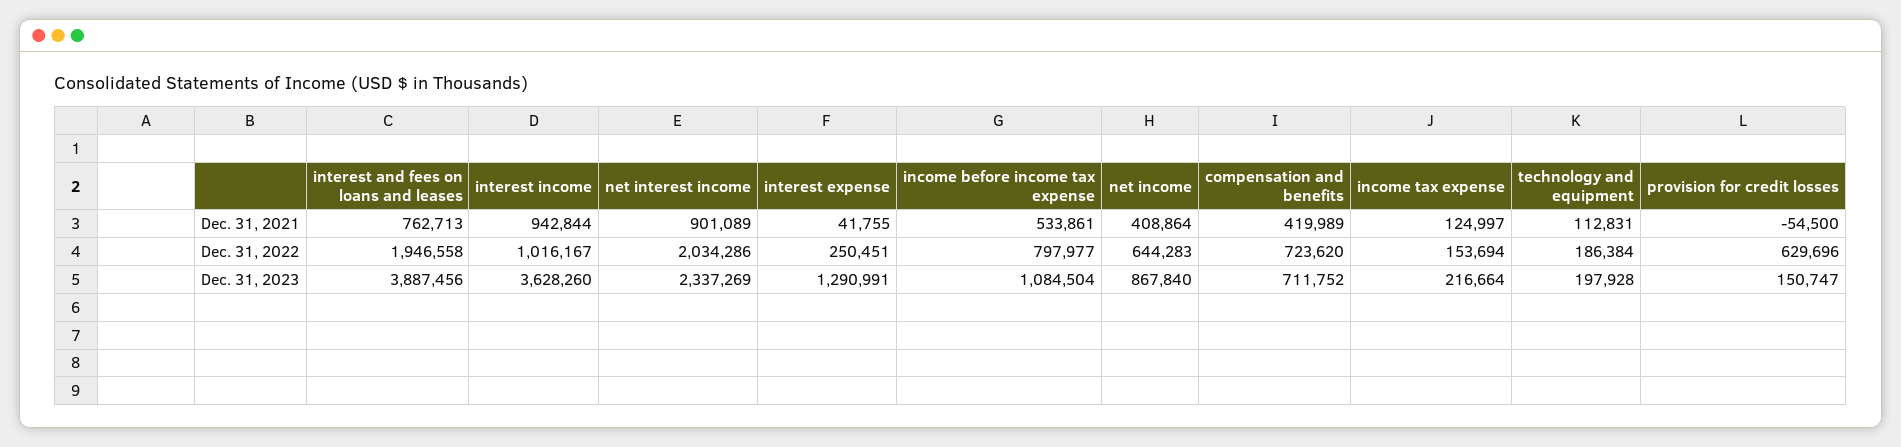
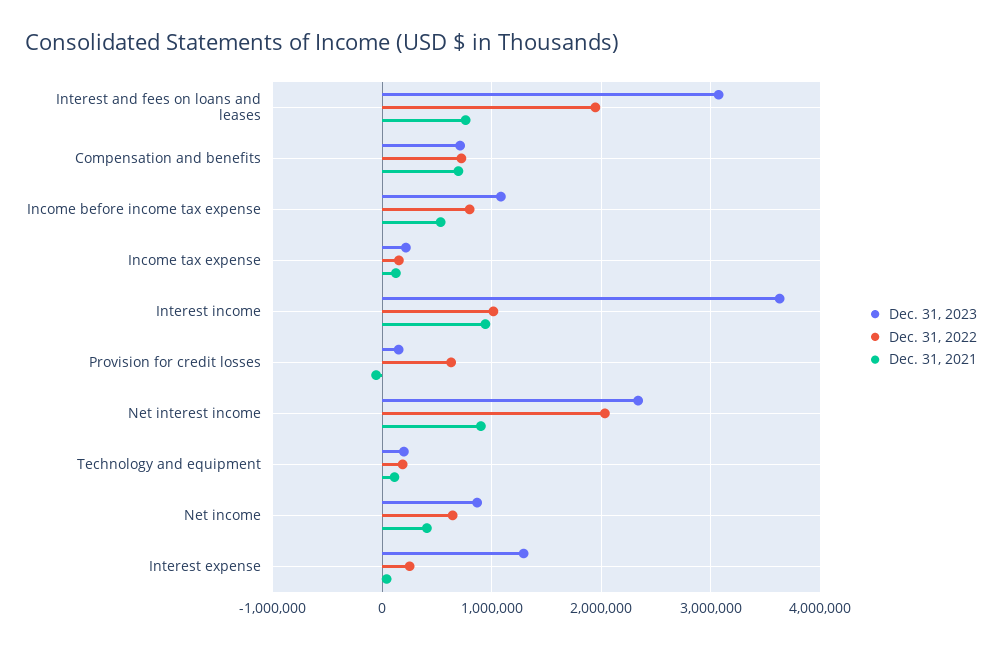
Dec. 31, 2021, compensation and benefits: 419989 -> 700000
Dec. 31, 2023, interest and fees on loans and leases: 3887456 -> 3100000

